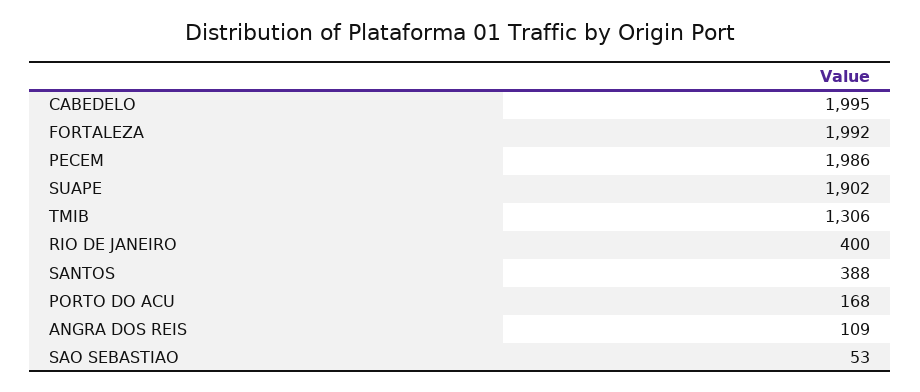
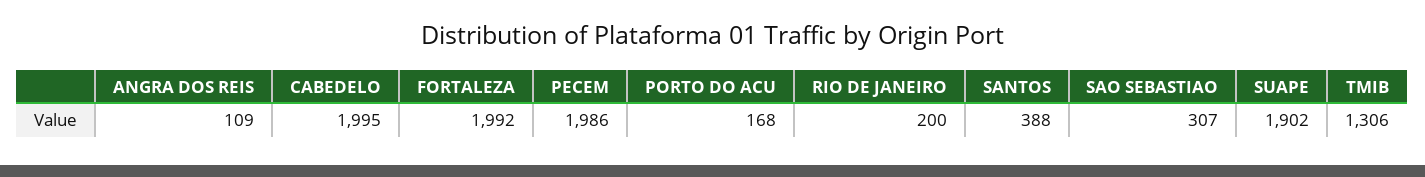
RIO DE JANEIRO: 400 -> 200
SAO SEBASTIAO: 53 -> 307

